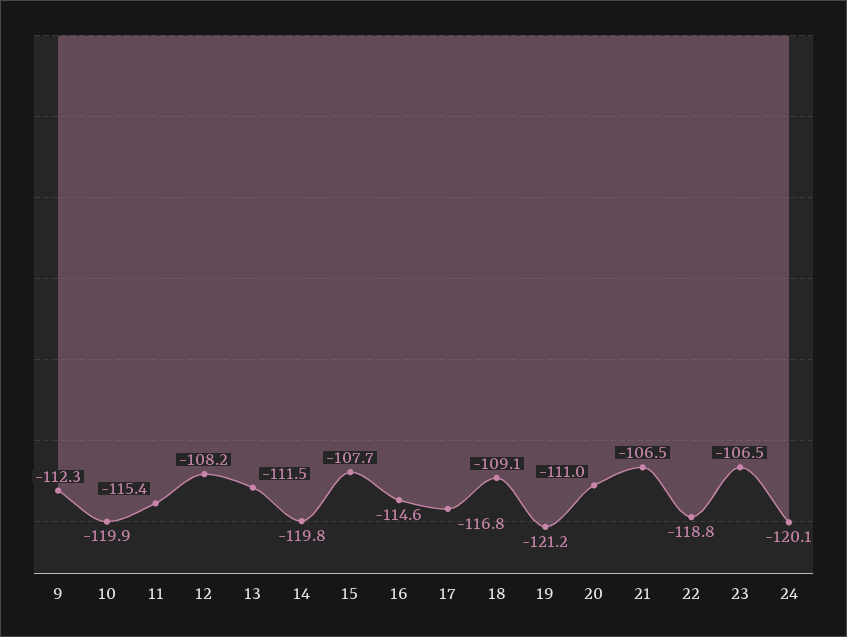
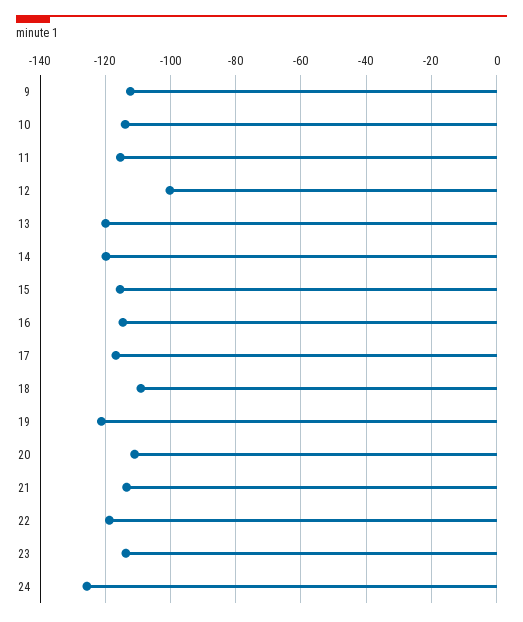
10: -119.9 -> -114
12: -108.2 -> -100
13: -111.5 -> -120
15: -107.7 -> -116
21: -106.5 -> -114
23: -106.5 -> -114
24: -120.1 -> -126

